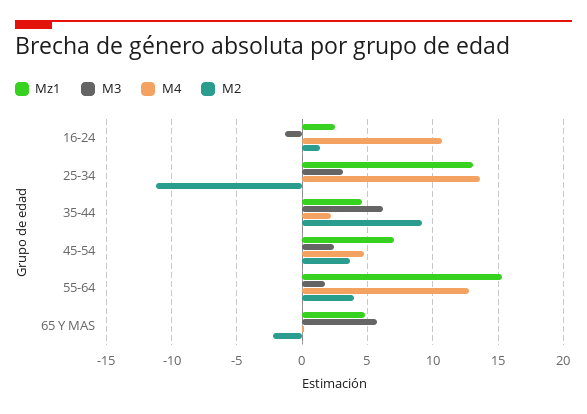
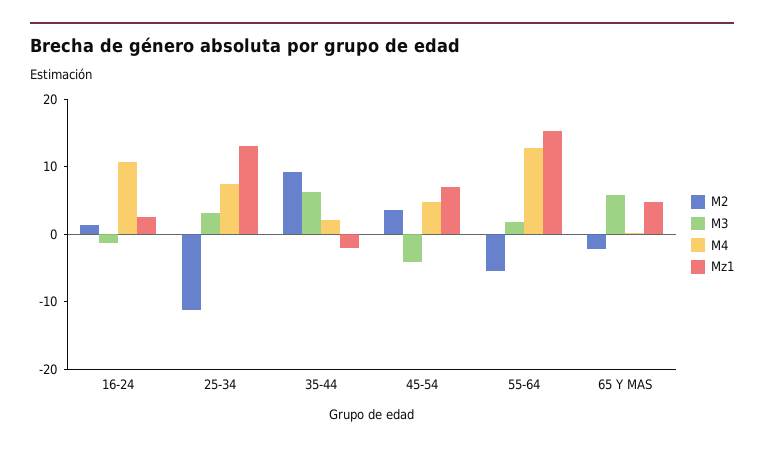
M4, 25-34: 13.5 -> 8
Mz1, 35-44: 4.5 -> -2
M3, 45-54: 2.5 -> -4
M2, 55-64: 4 -> -6

